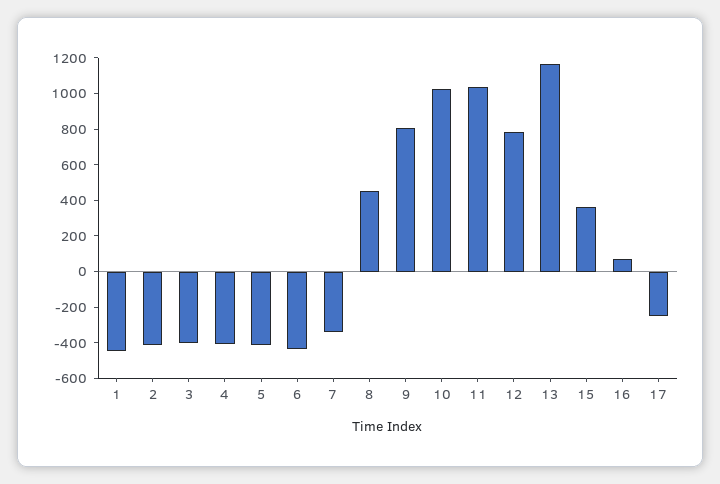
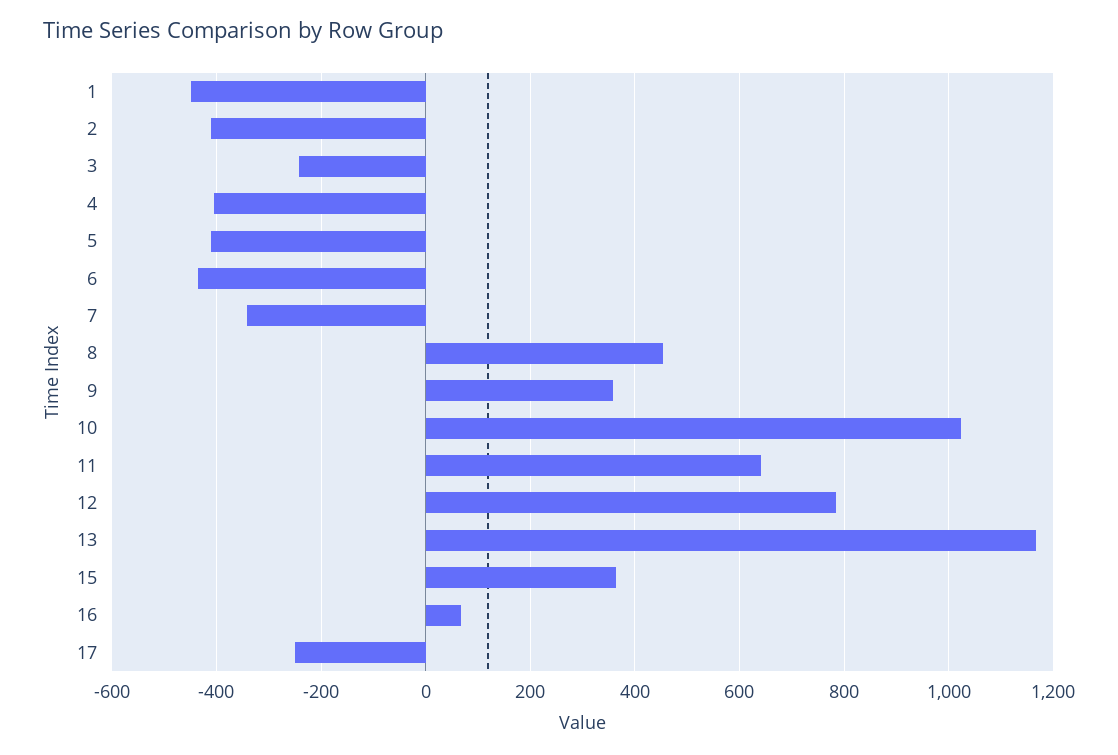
3: -400 -> -240
9: 800 -> 360
11: 1050 -> 640

